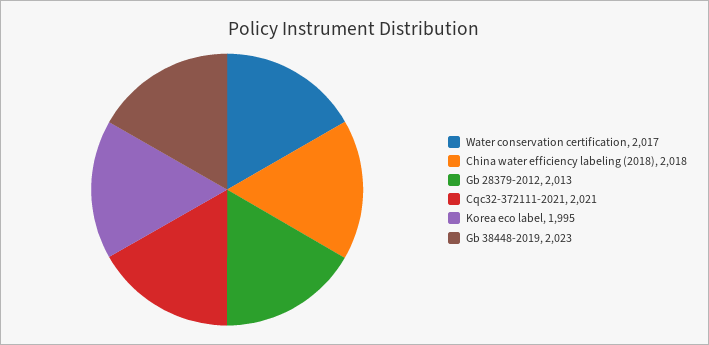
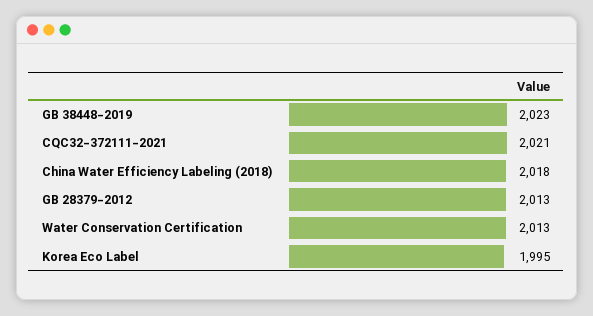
Water conservation certification: 2017 -> 2013

